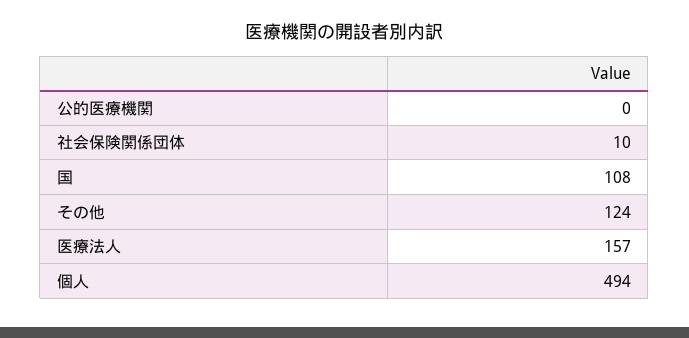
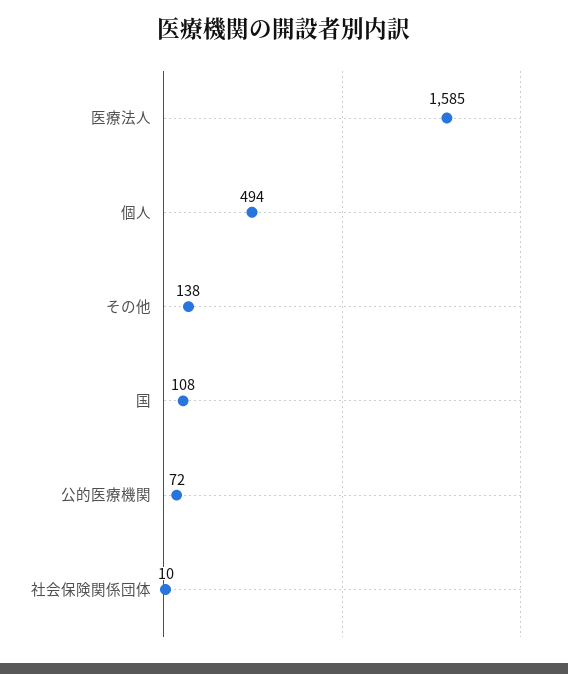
公的医療機関: 0 -> 72
その他: 124 -> 138
医療法人: 157 -> 1585

